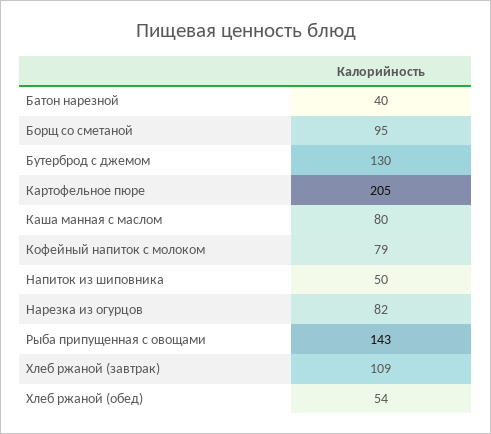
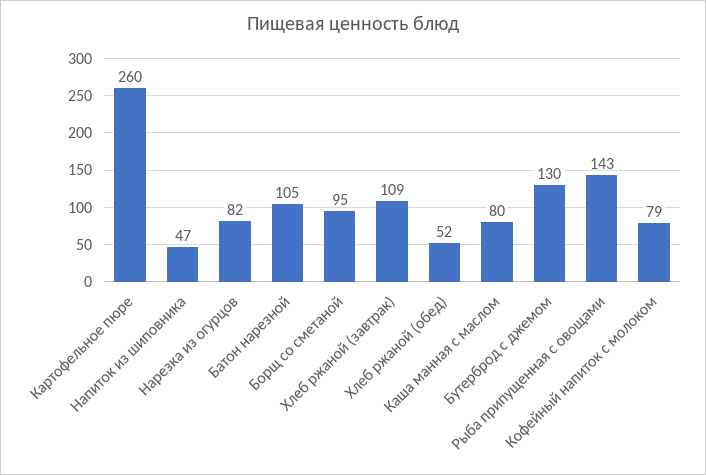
Батон нарезной: 40 -> 105
Картофельное пюре: 205 -> 260
Напиток из шиповника: 50 -> 47
Хлеб ржаной (обед): 54 -> 52

